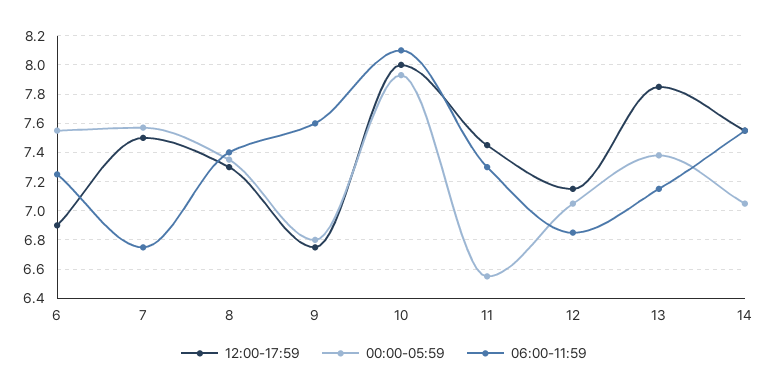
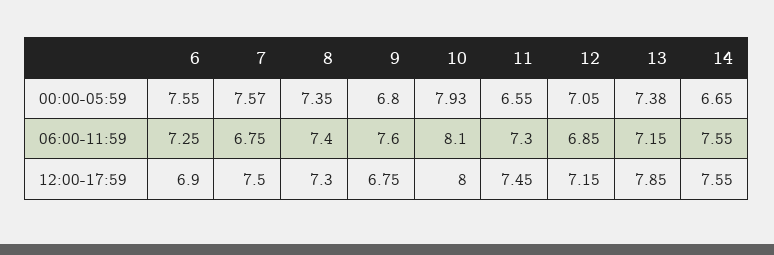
00:00-05:59, 14: 7.05 -> 6.65

